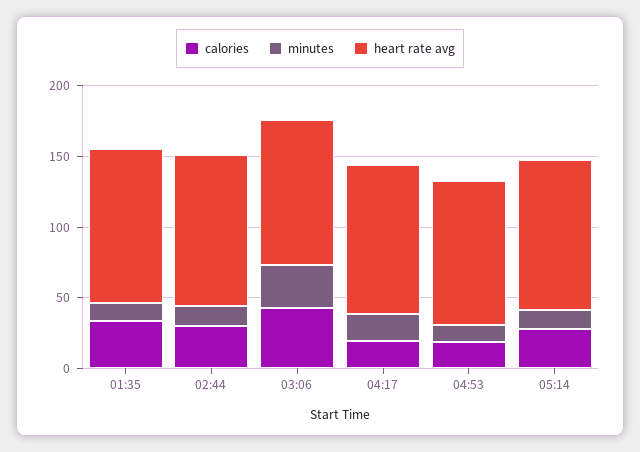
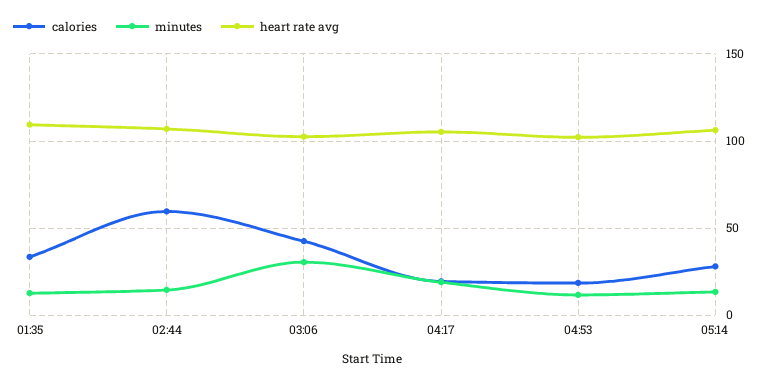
calories, 02:44: 30 -> 60

